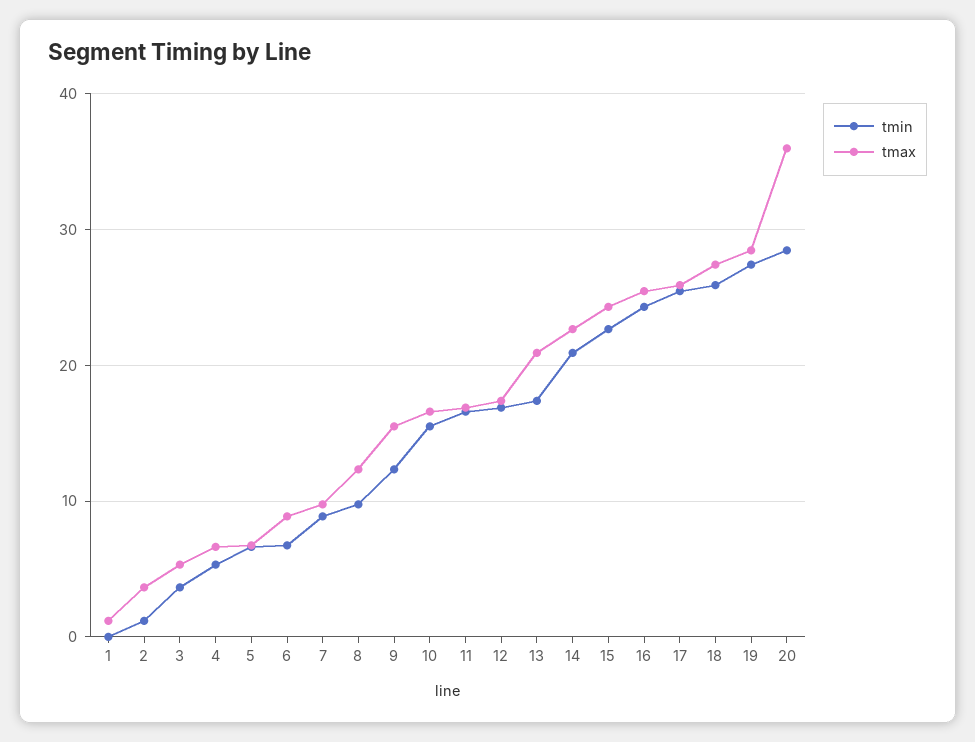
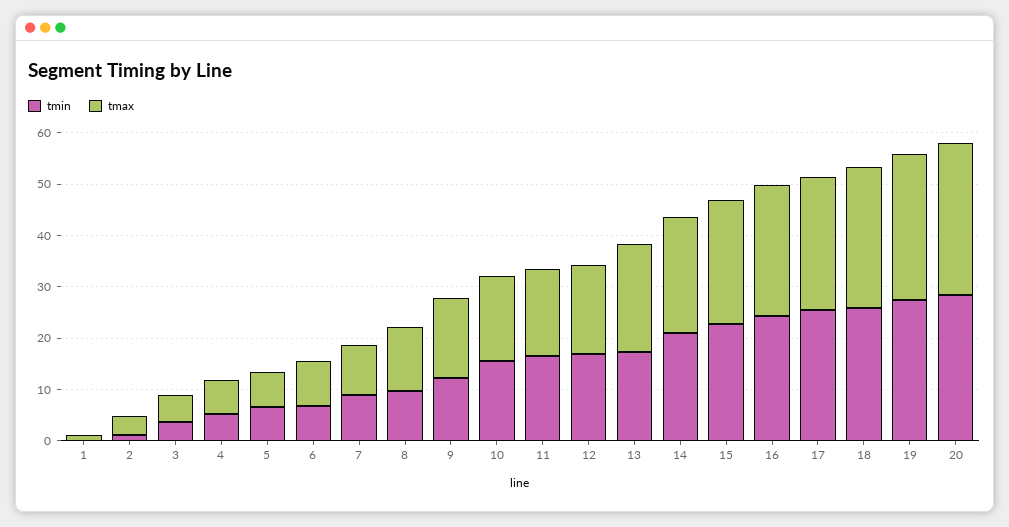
tmax, 20: 36 -> 30

